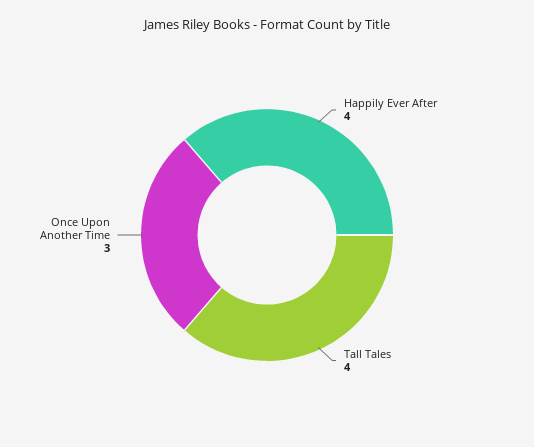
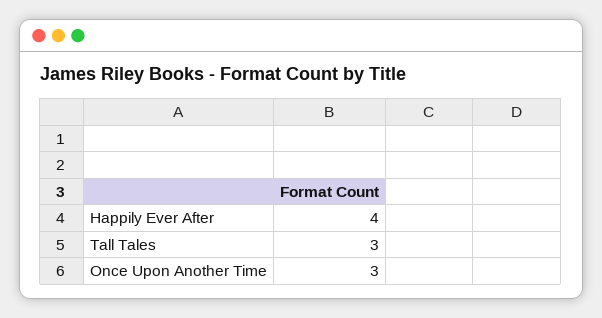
Tall Tales: 4 -> 3

